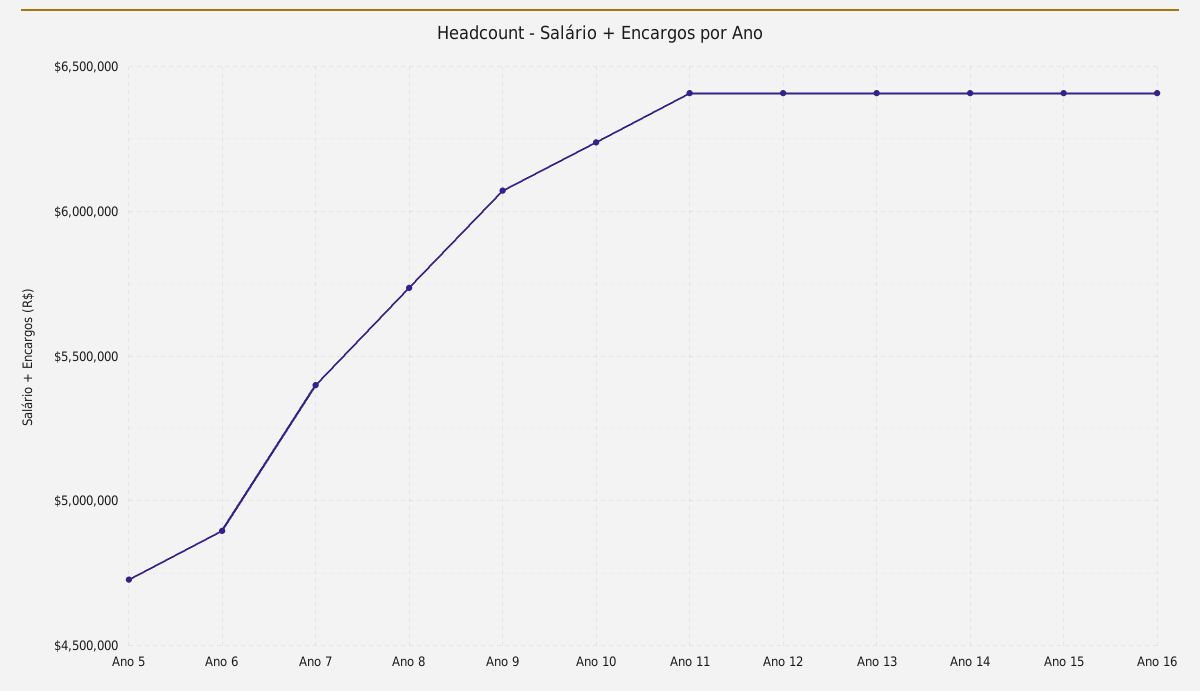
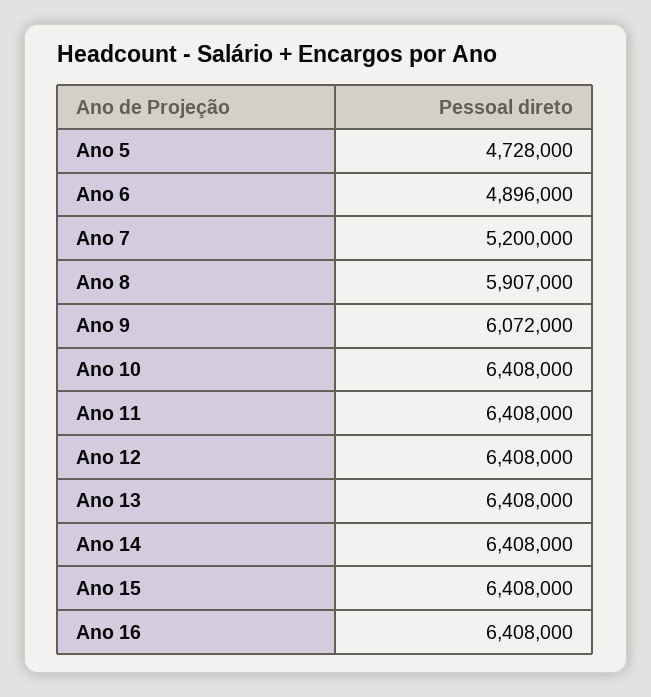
Ano 7: 5400000 -> 5200000
Ano 8: 5750000 -> 5907000
Ano 10: 6250000 -> 6408000

